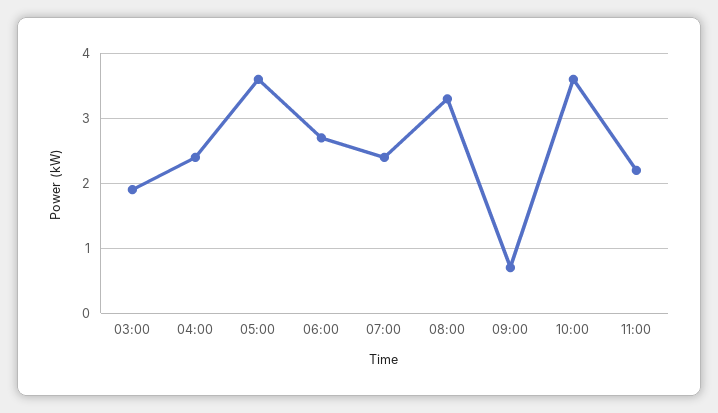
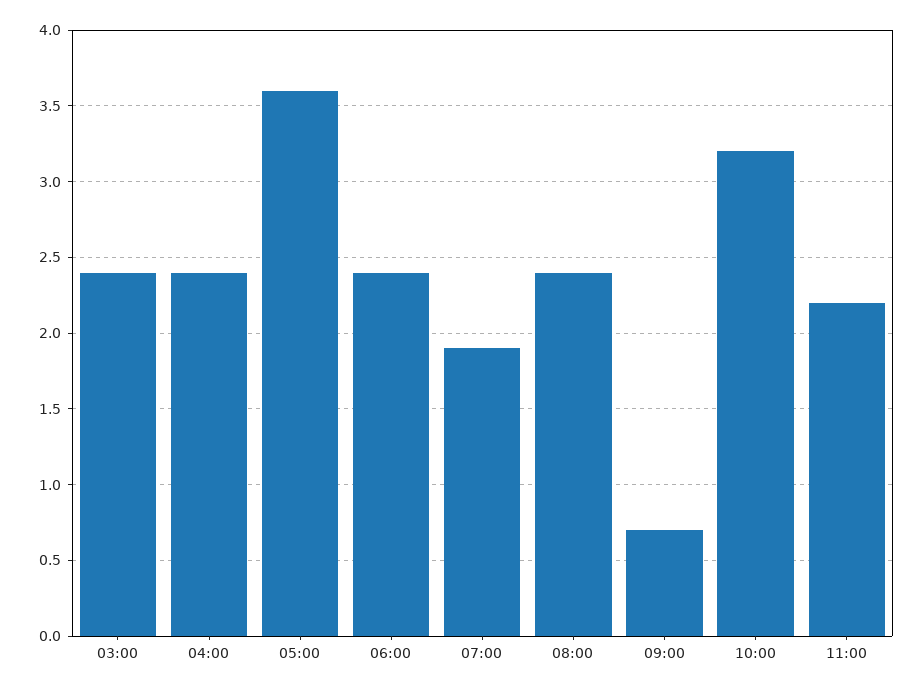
03:00: 1.9 -> 2.4
06:00: 2.7 -> 2.4
07:00: 2.4 -> 1.9
08:00: 3.3 -> 2.4
10:00: 3.6 -> 3.2

